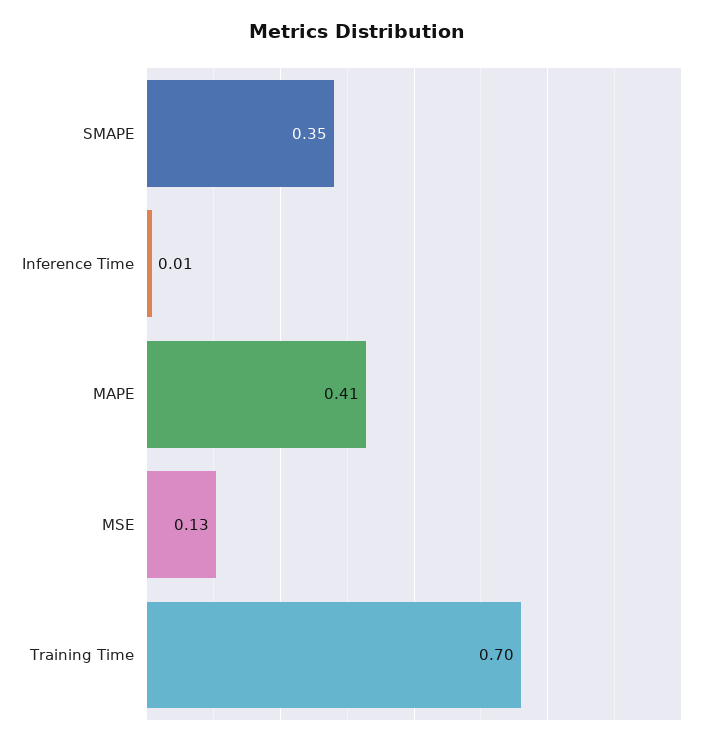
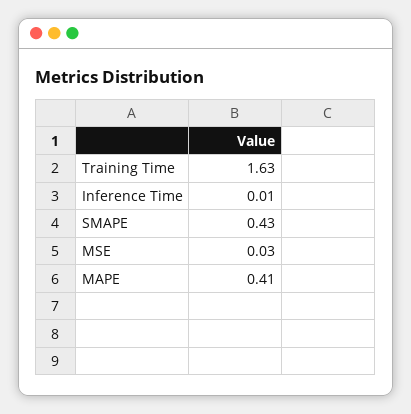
SMAPE: 0.35 -> 0.43
MSE: 0.13 -> 0.03
Training Time: 0.7 -> 1.63

